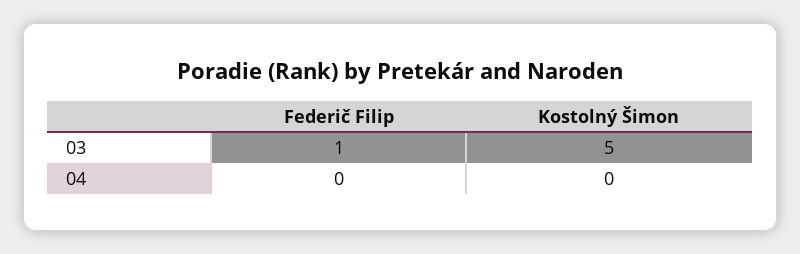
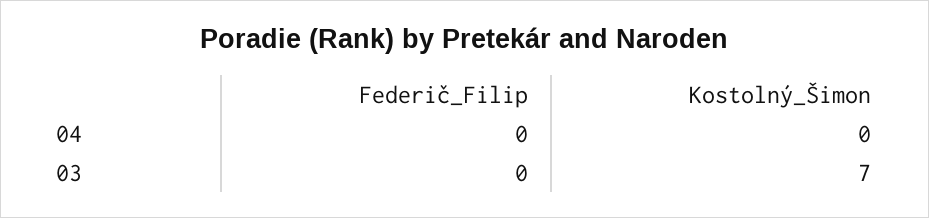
Federič Filip, 03: 1 -> 0
Kostolný Šimon, 03: 5 -> 7

